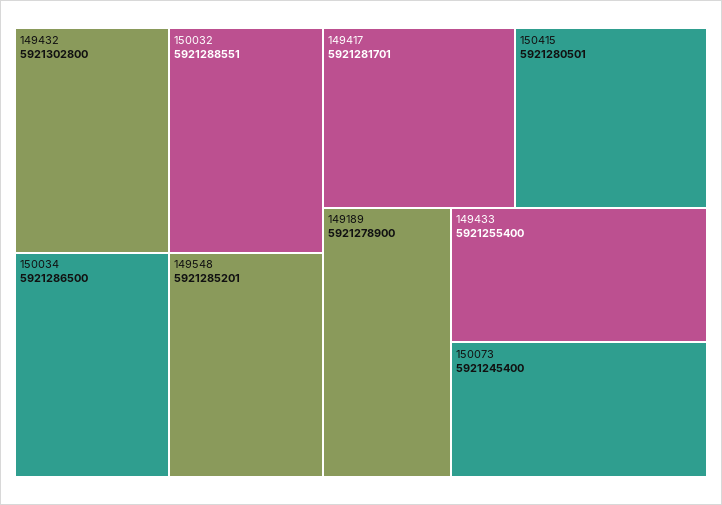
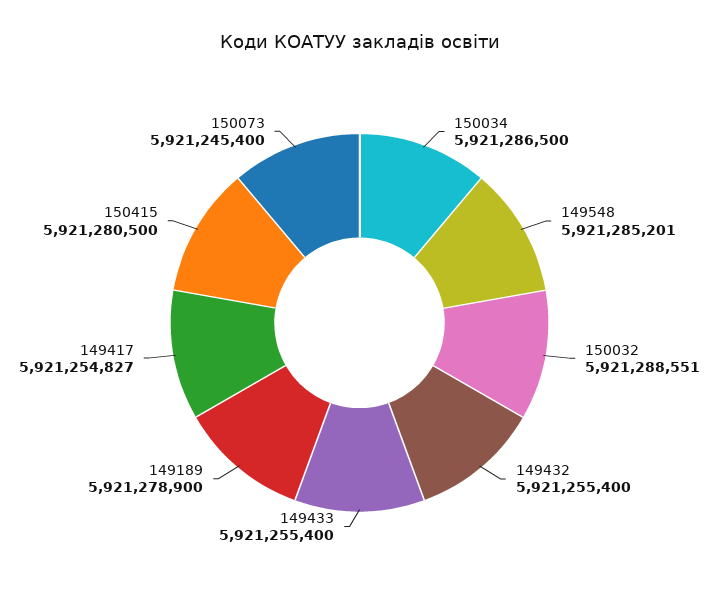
149432: 5921302800 -> 5921255400
149417: 5921281701 -> 5921254827
150415: 5921280501 -> 5921280500

